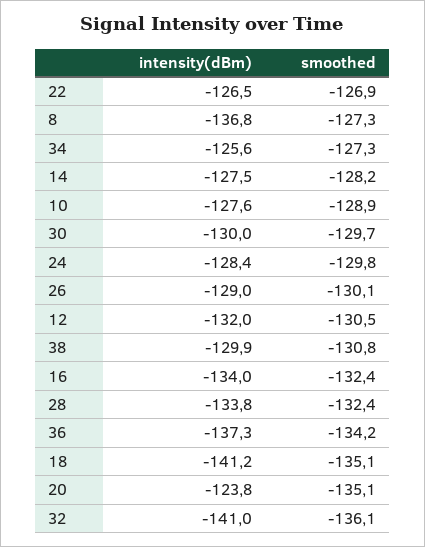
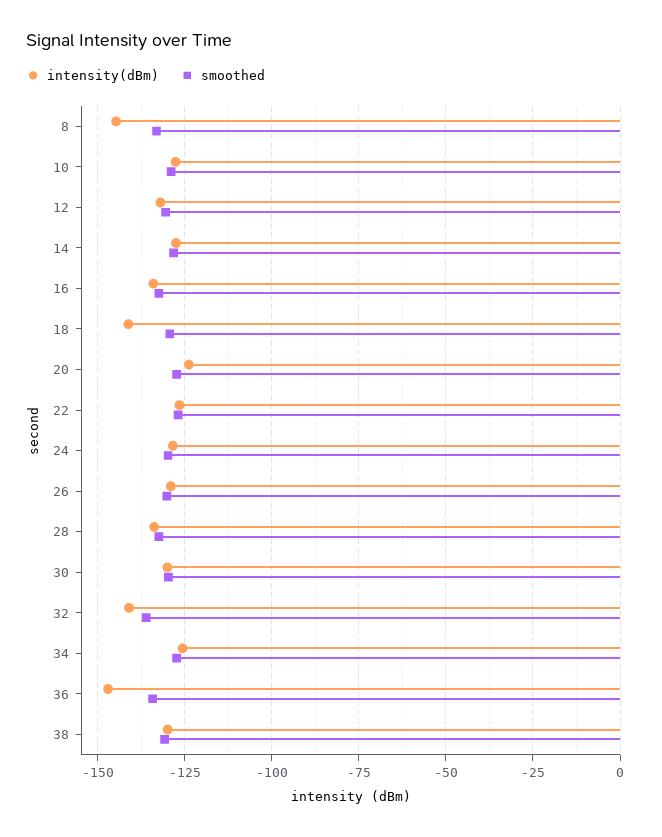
intensity(dBm), 8: -136.8 -> -145
smoothed, 8: -127.3 -> -132.5
intensity(dBm), 36: -137.3 -> -147.5
smoothed, 18: -135.1 -> -130
smoothed, 20: -135.1 -> -127.5

